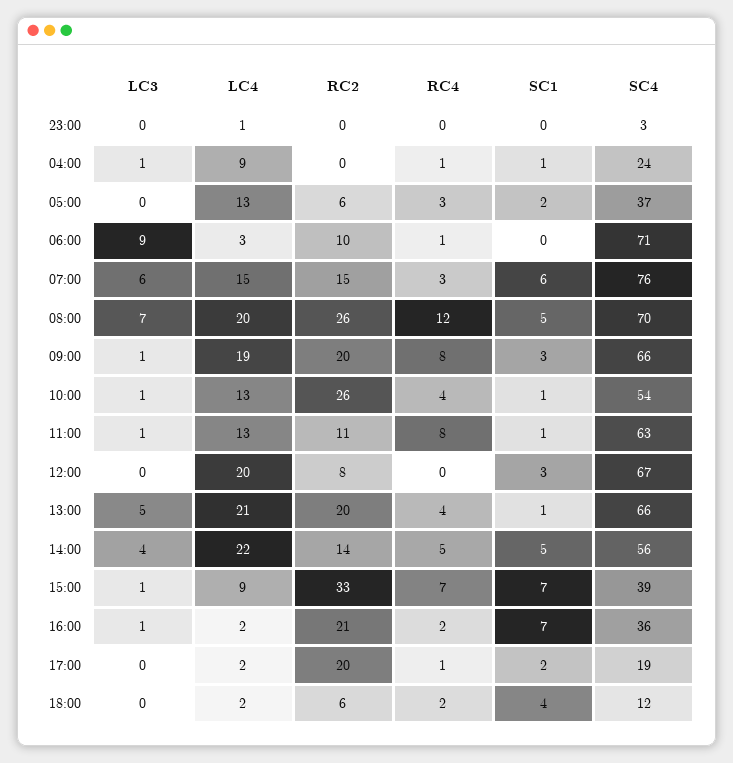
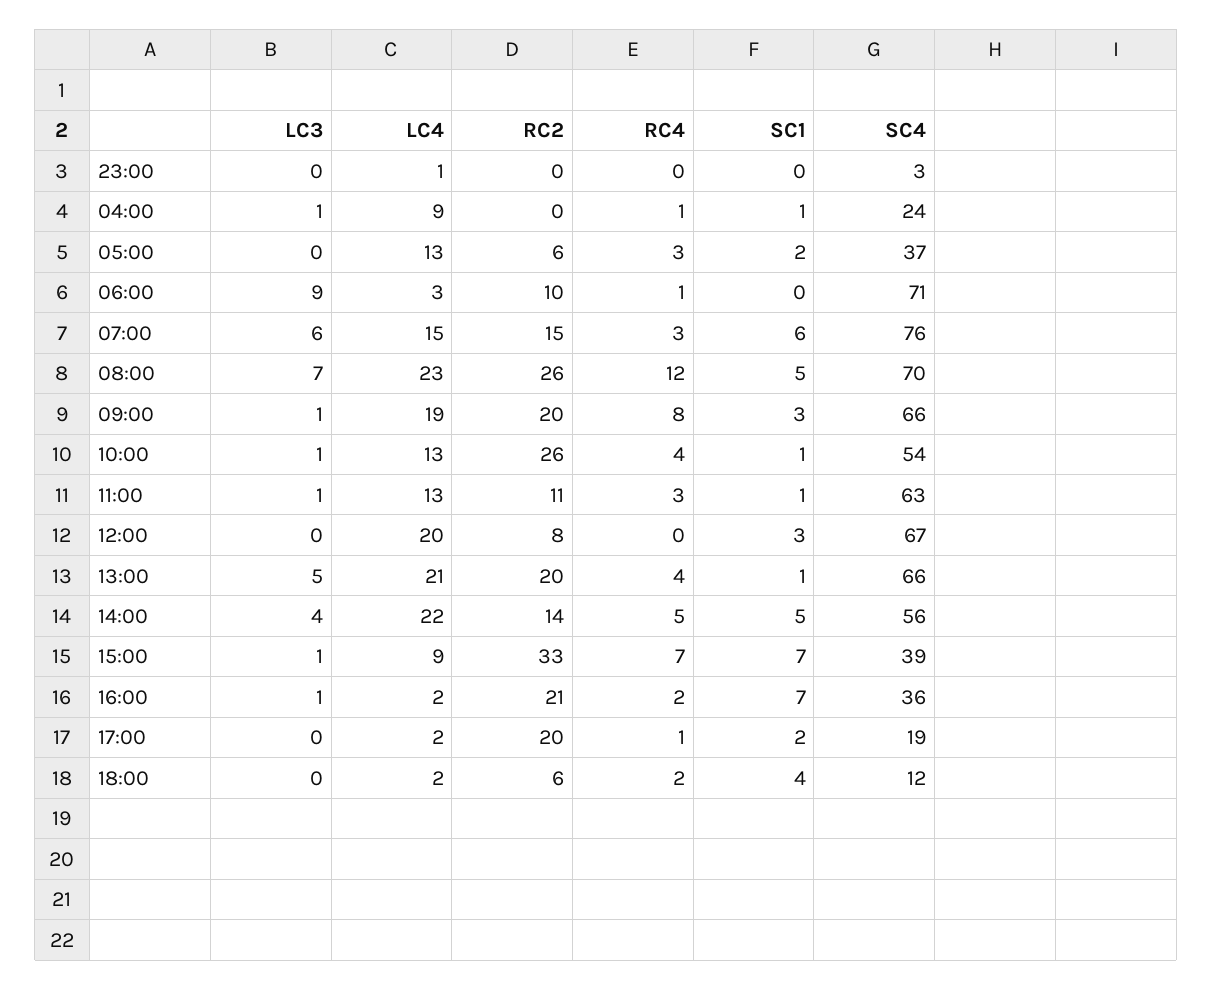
LC4, 08:00: 20 -> 23
RC4, 11:00: 8 -> 3

